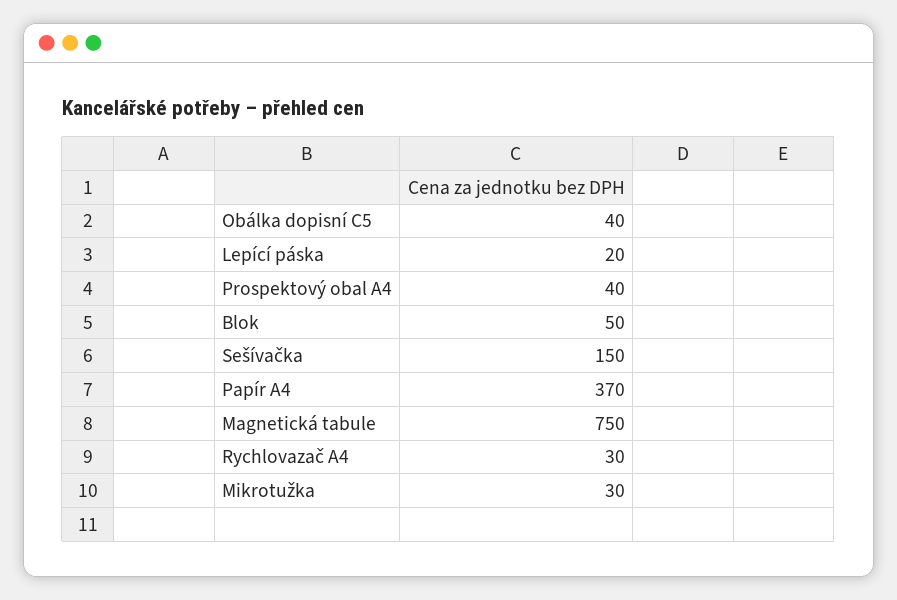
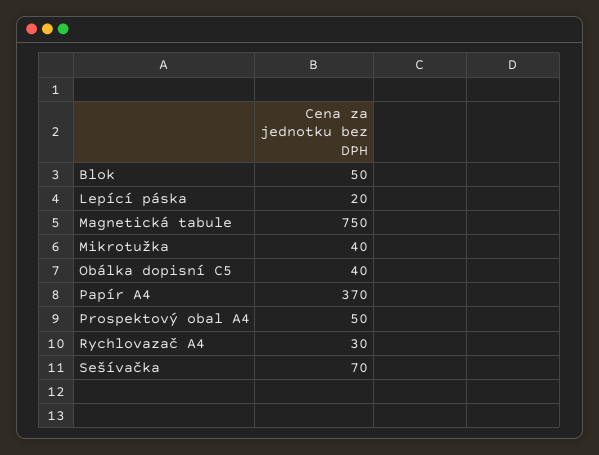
Prospektový obal A4: 40 -> 50
Sešívačka: 150 -> 70
Mikrotužka: 30 -> 40

